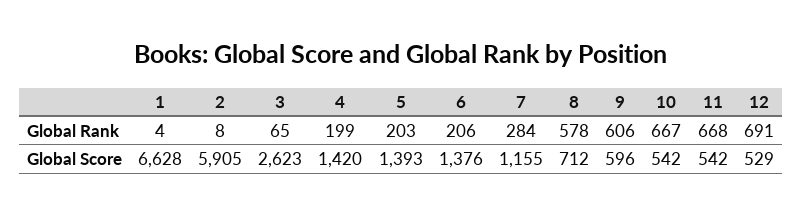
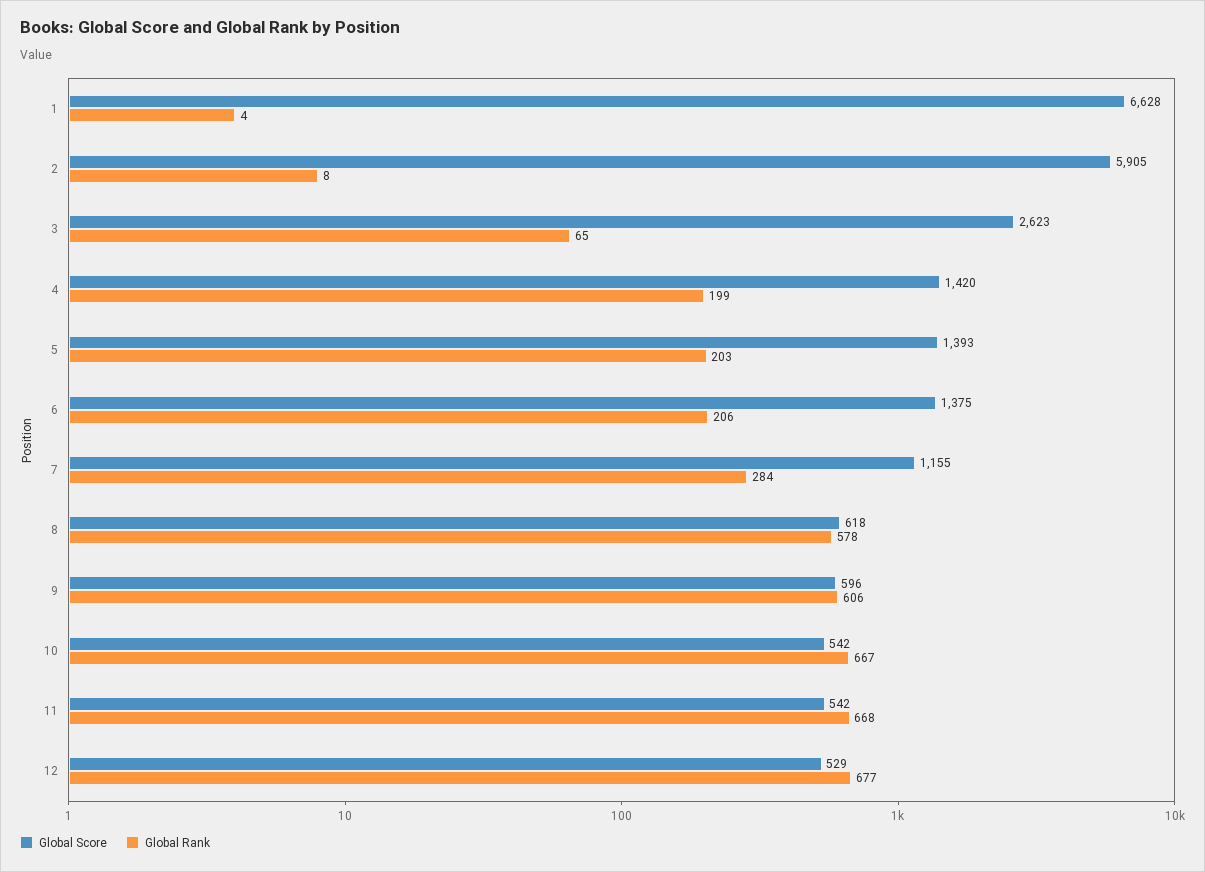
Global Rank, 12: 691 -> 677
Global Score, 6: 1376 -> 1375
Global Score, 8: 712 -> 618

